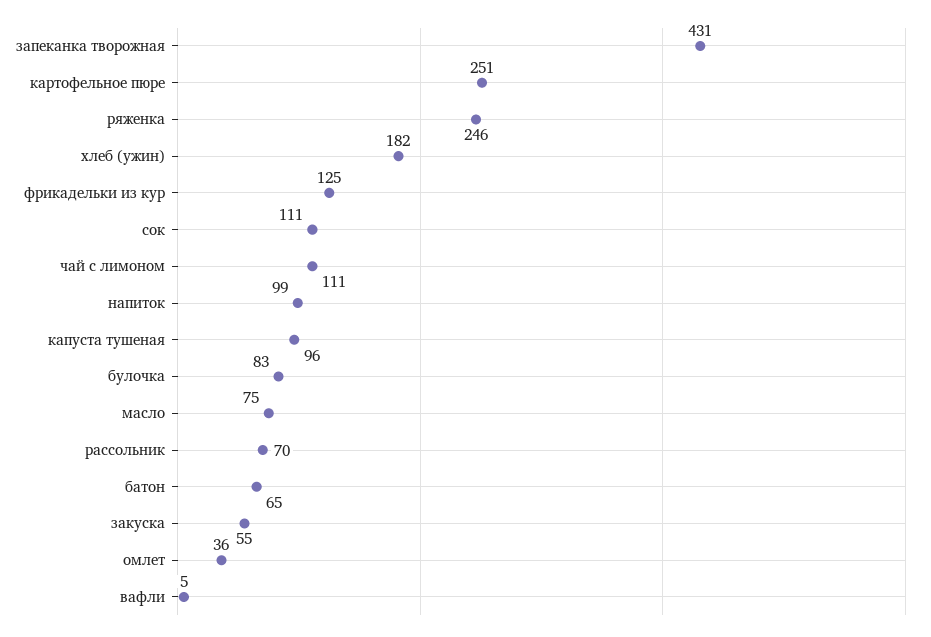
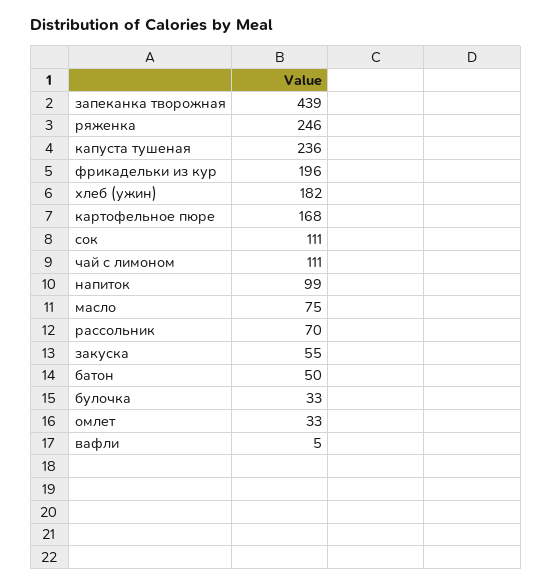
запеканка творожная: 431 -> 439
картофельное пюре: 251 -> 168
фрикадельки из кур: 125 -> 196
капуста тушеная: 96 -> 236
булочка: 83 -> 33
батон: 65 -> 50
омлет: 36 -> 33

